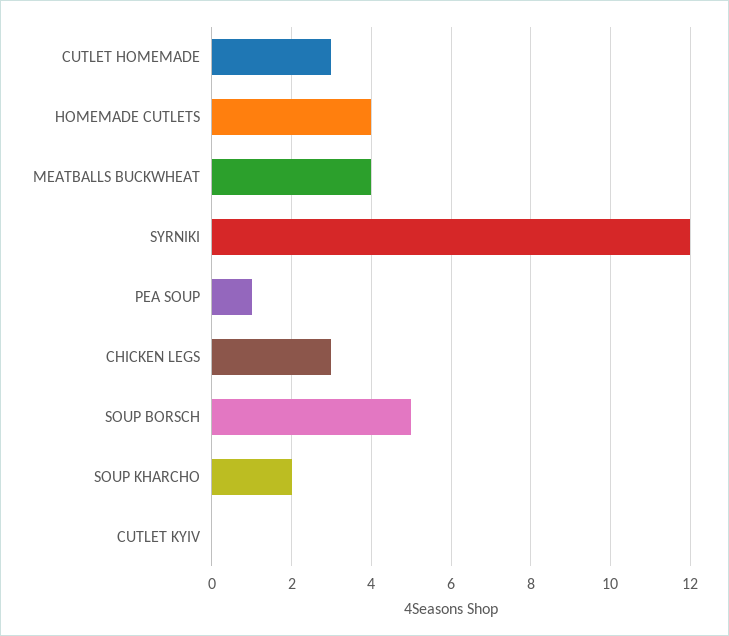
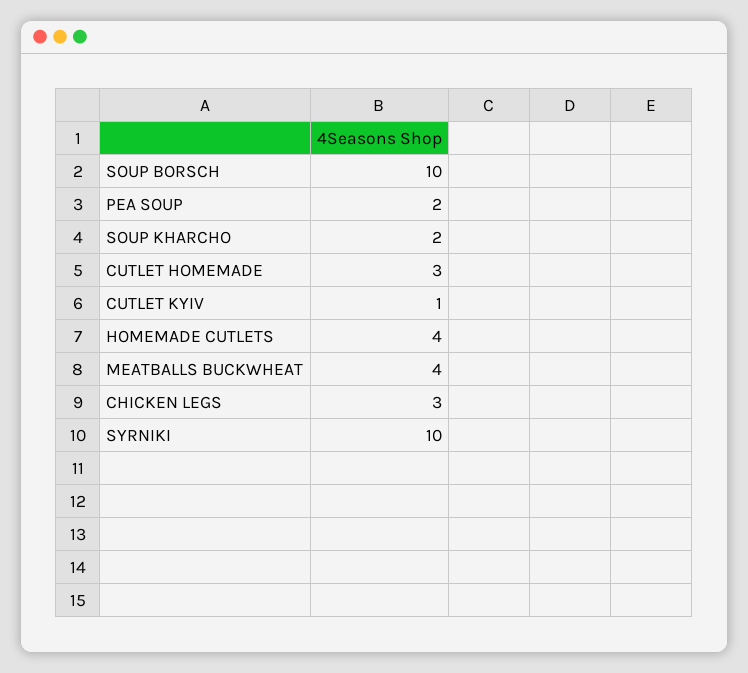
SYRNIKI: 12 -> 10
PEA SOUP: 1 -> 2
SOUP BORSCH: 5 -> 10
CUTLET KYIV: 0 -> 1

